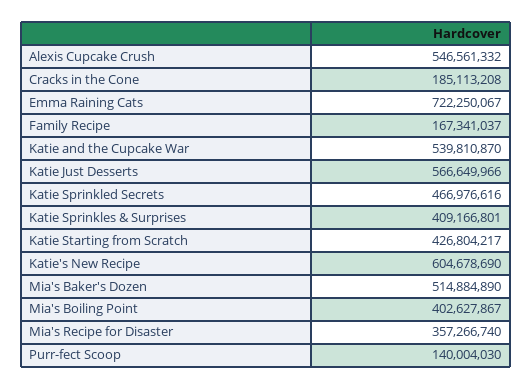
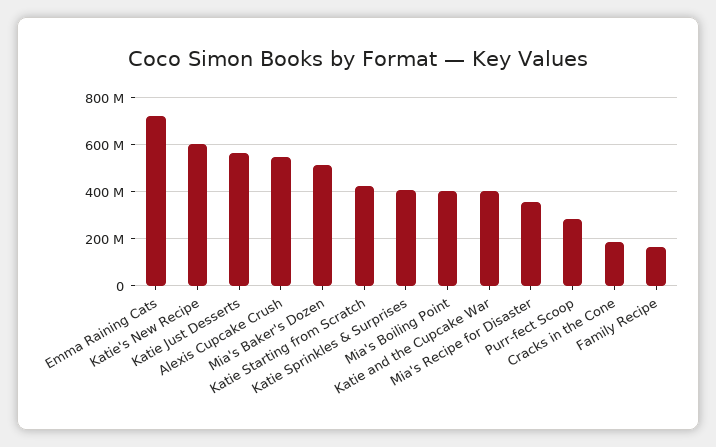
Katie and the Cupcake War: 539810870 -> 400000000
Katie Sprinkled Secrets: 466976616 -> none
Purr-fect Scoop: 140004030 -> 300000000

